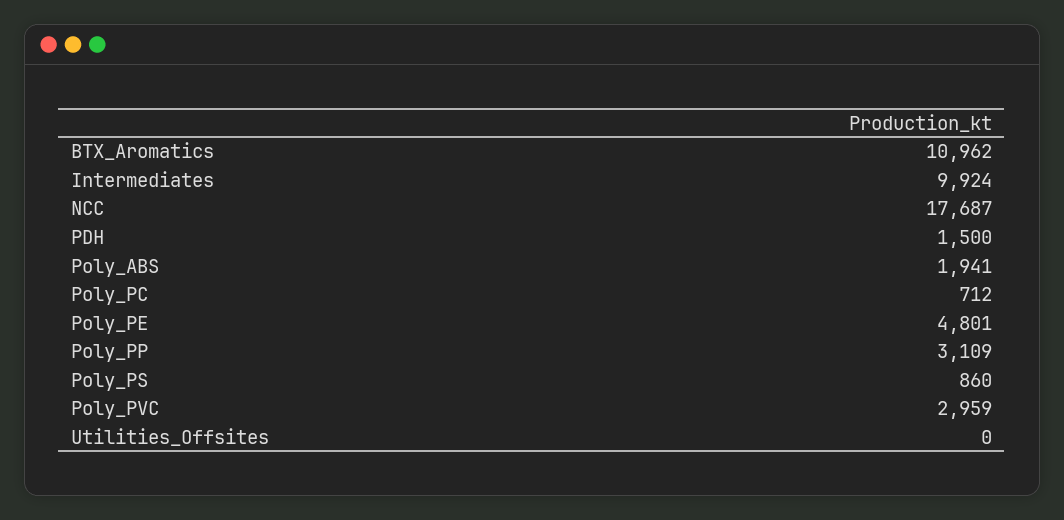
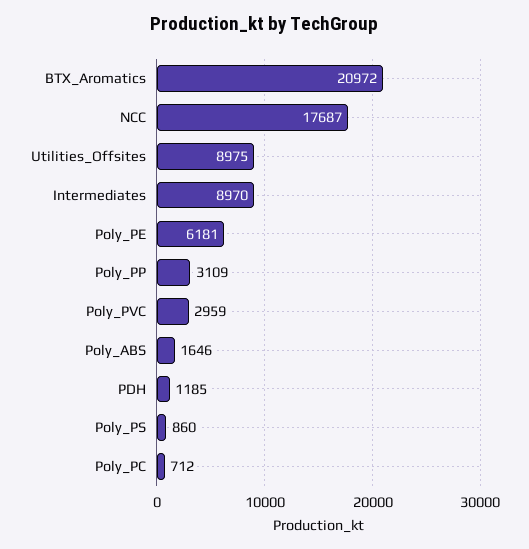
BTX_Aromatics: 10962 -> 20972
Intermediates: 9924 -> 8970
PDH: 1500 -> 1185
Poly_ABS: 1941 -> 1646
Poly_PE: 4801 -> 6181
Utilities_Offsites: 0 -> 8975

